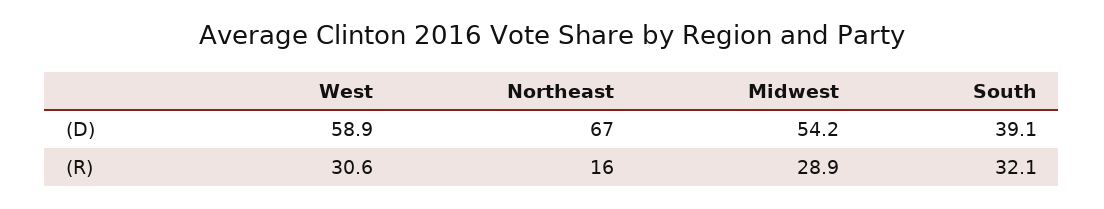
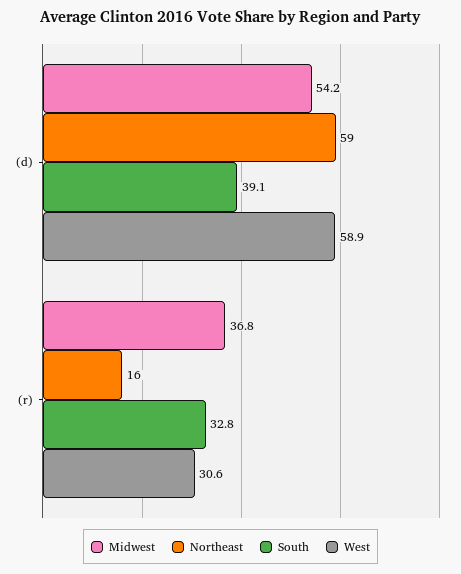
Northeast, (D): 67 -> 59
Midwest, (R): 28.9 -> 36.8
South, (R): 32.1 -> 32.8

